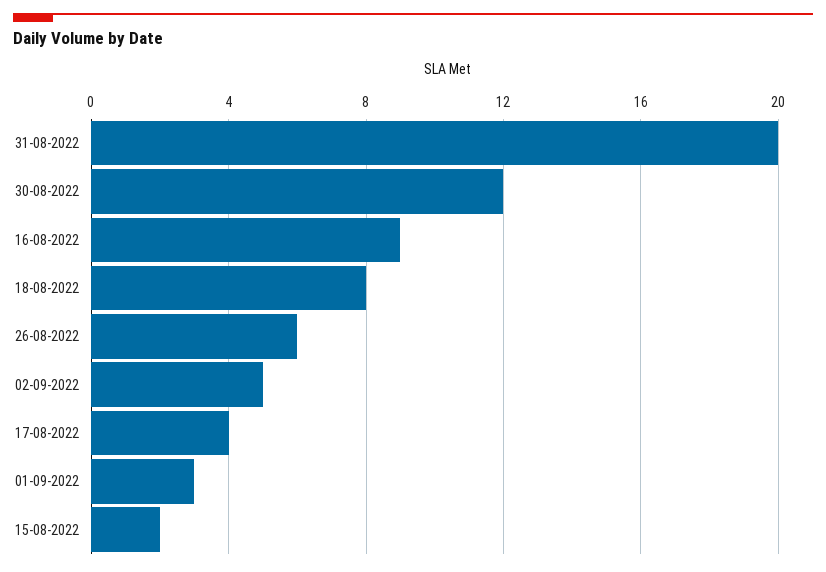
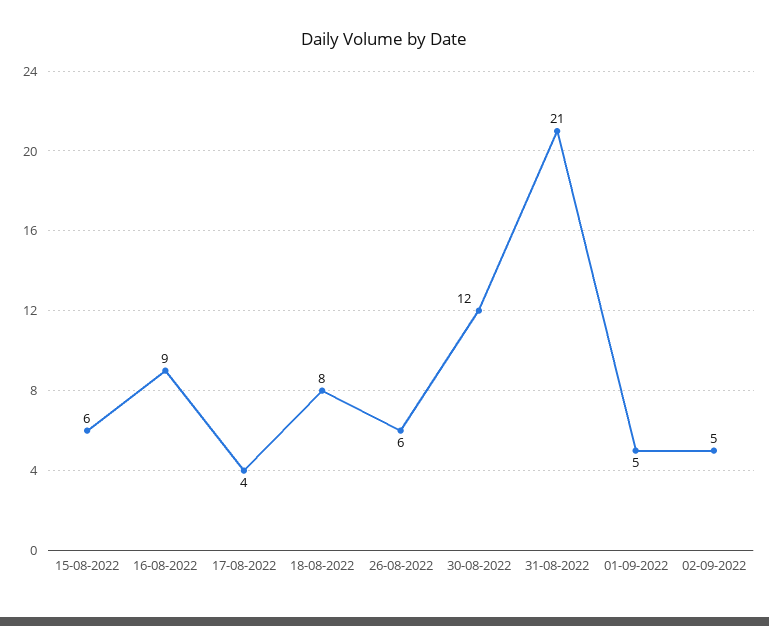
31-08-2022: 20 -> 21
01-09-2022: 3 -> 5
15-08-2022: 2 -> 6

